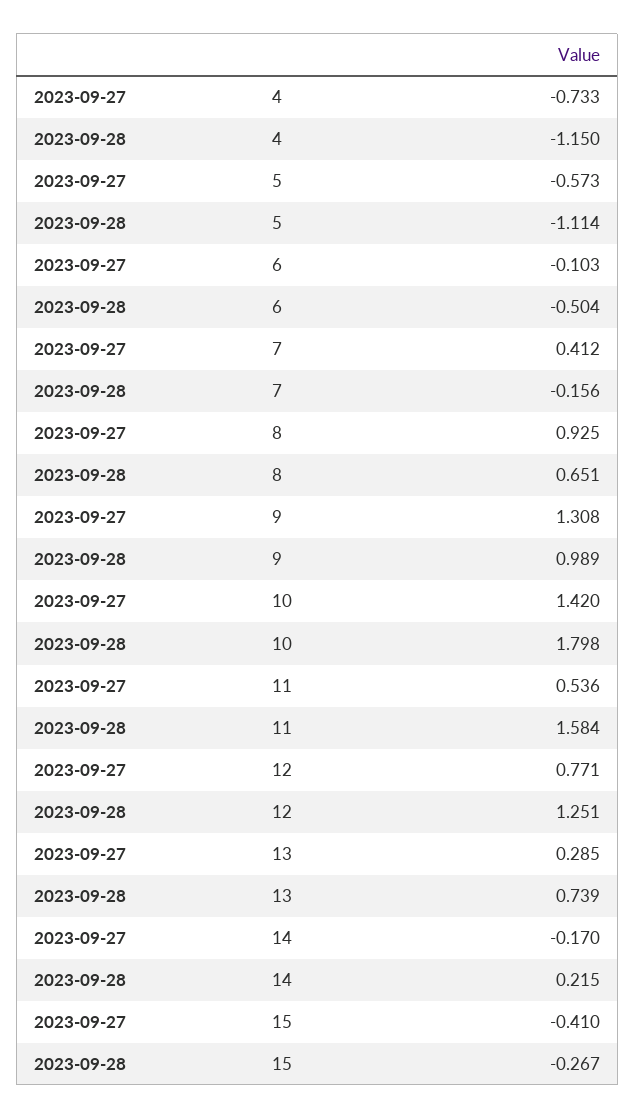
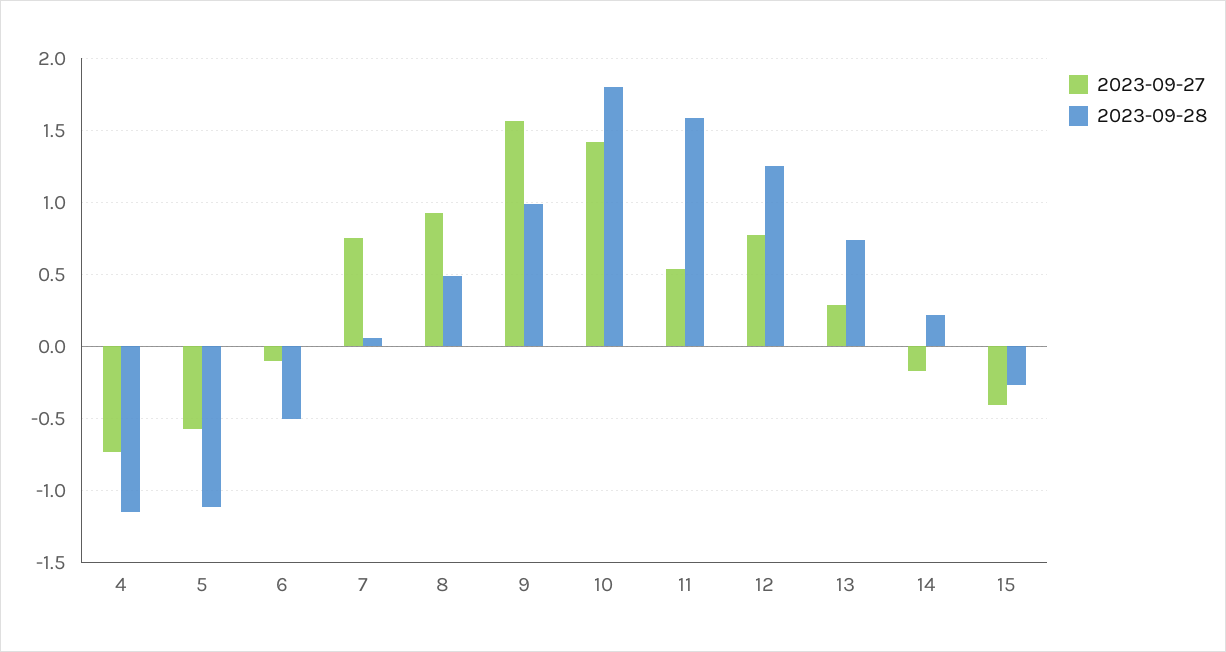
2023-09-27, 7: 0.412 -> 0.75
2023-09-28, 7: -0.156 -> 0.05
2023-09-28, 8: 0.651 -> 0.5
2023-09-27, 9: 1.308 -> 1.55

